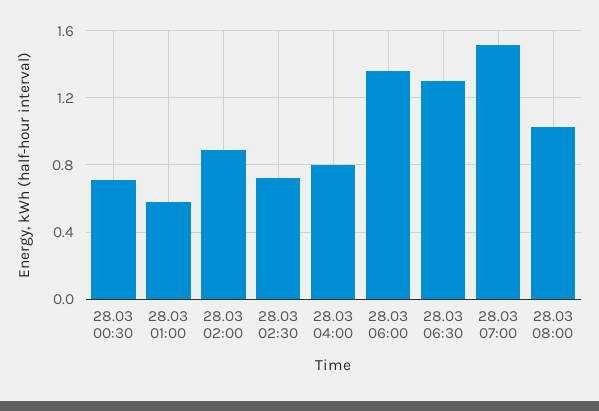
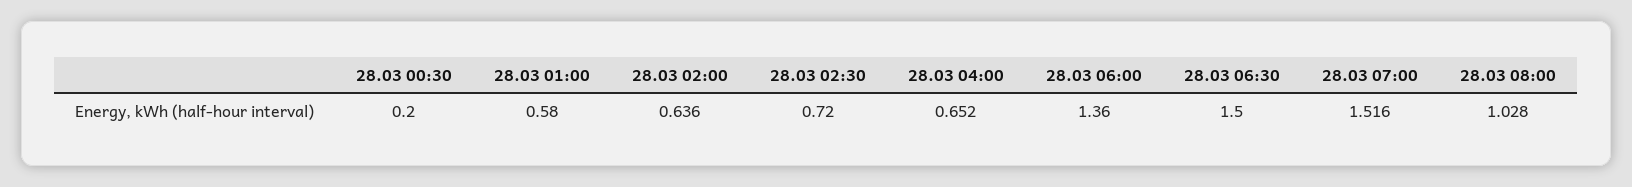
28.03 00:30: 0.7 -> 0.2
28.03 02:00: 0.9 -> 0.636
28.03 04:00: 0.8 -> 0.652
28.03 06:30: 1.3 -> 1.5

